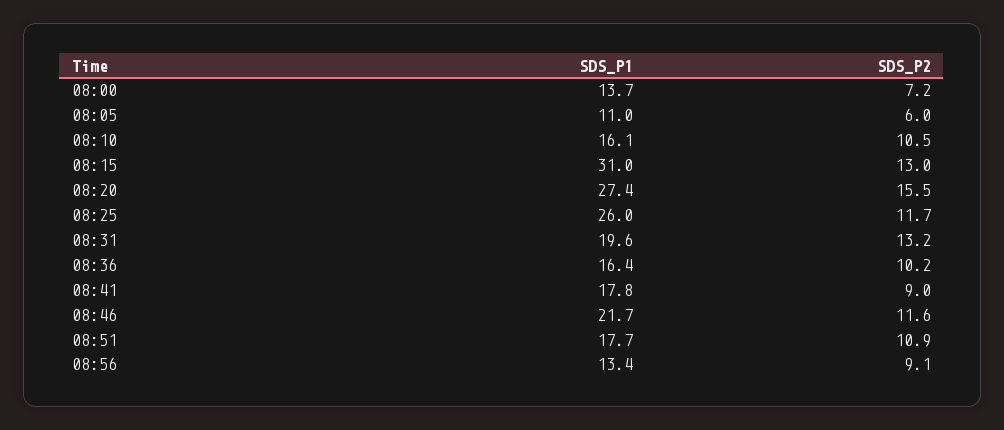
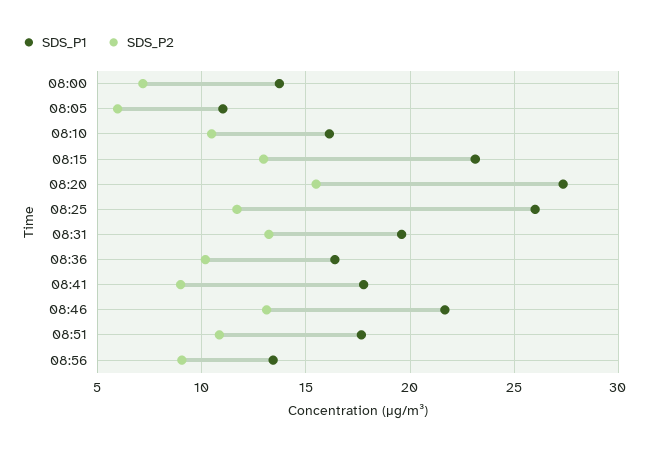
SDS_P1, 08:15: 31 -> 23
SDS_P2, 08:46: 11.6 -> 13

